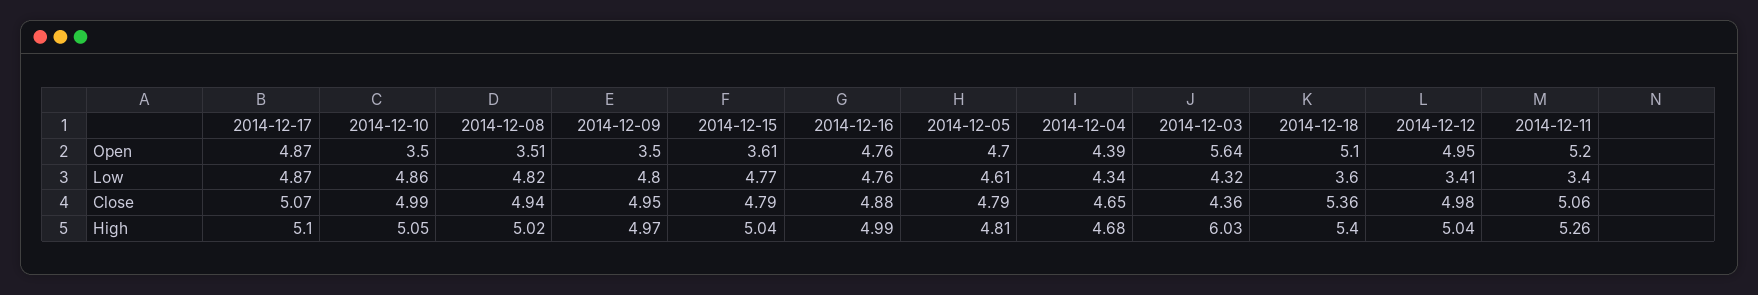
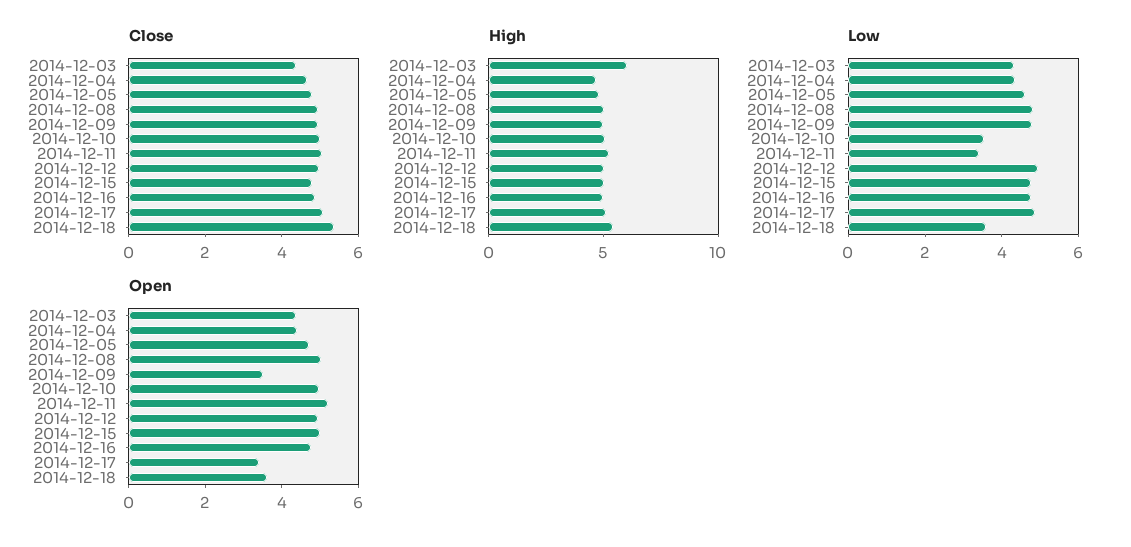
Open, 2014-12-17: 4.87 -> 3.5
Open, 2014-12-10: 3.5 -> 5
Open, 2014-12-08: 3.51 -> 5
Open, 2014-12-15: 3.61 -> 5
Open, 2014-12-03: 5.64 -> 4.5
Open, 2014-12-18: 5.1 -> 3.5
Low, 2014-12-10: 4.86 -> 3.5
Low, 2014-12-12: 3.41 -> 5

